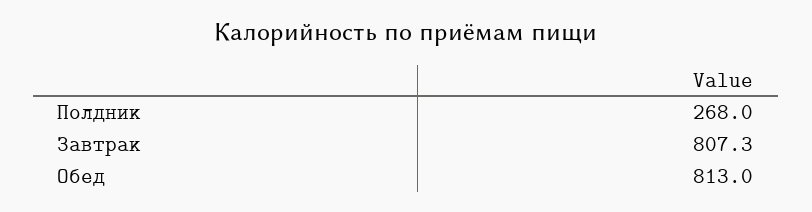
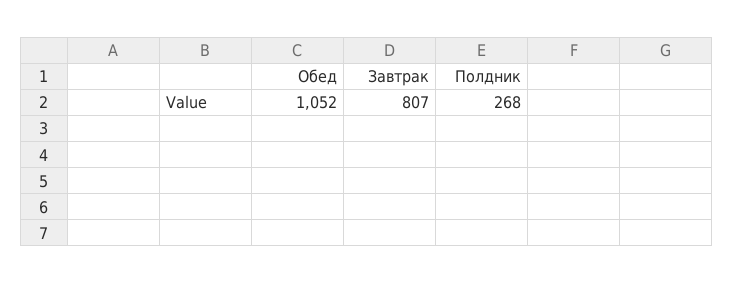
Обед: 813 -> 1052

